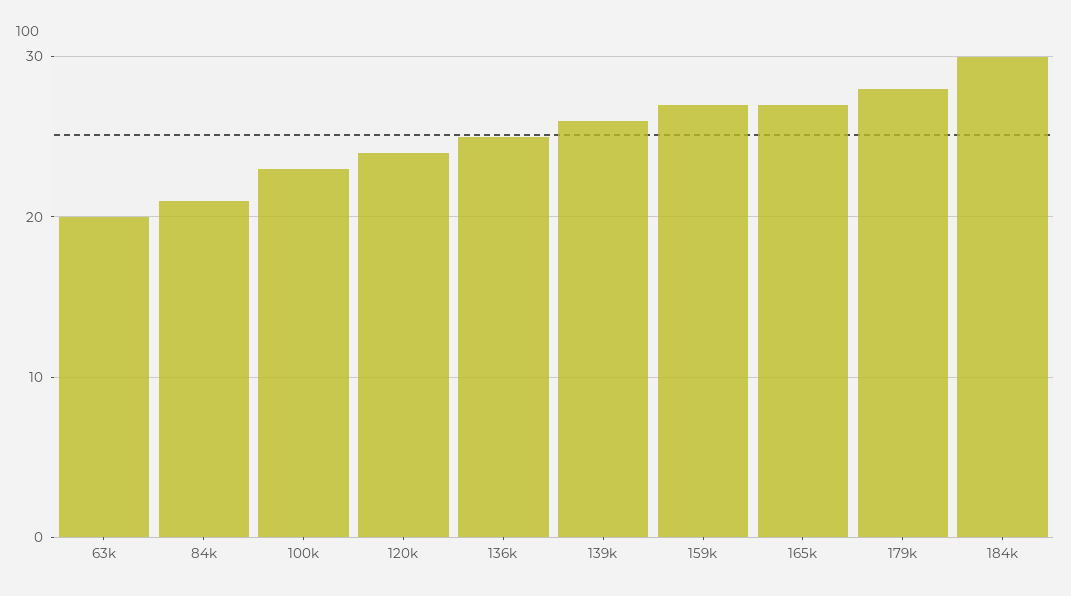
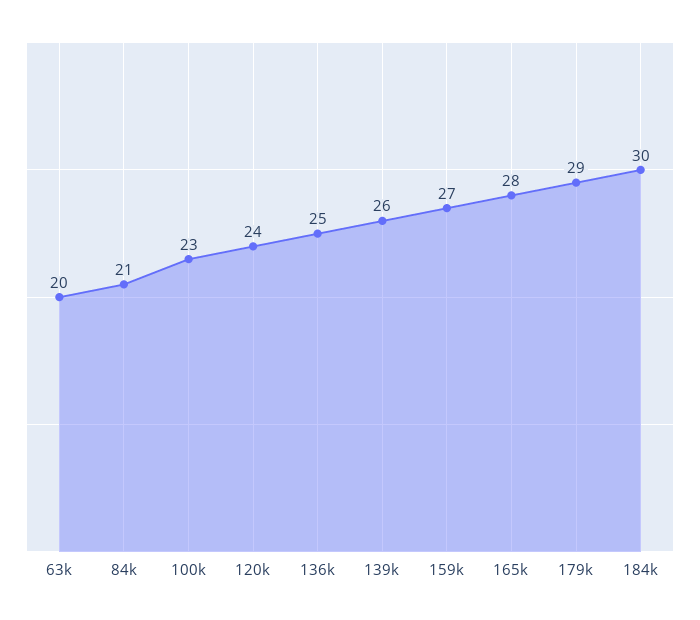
165k: 27 -> 28
179k: 28 -> 29

